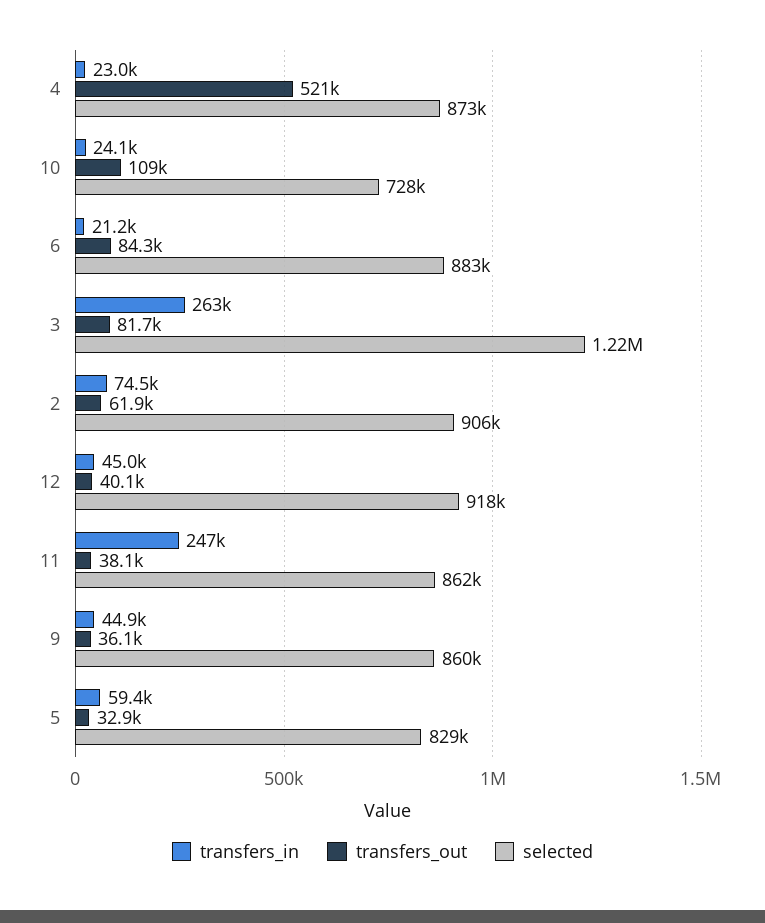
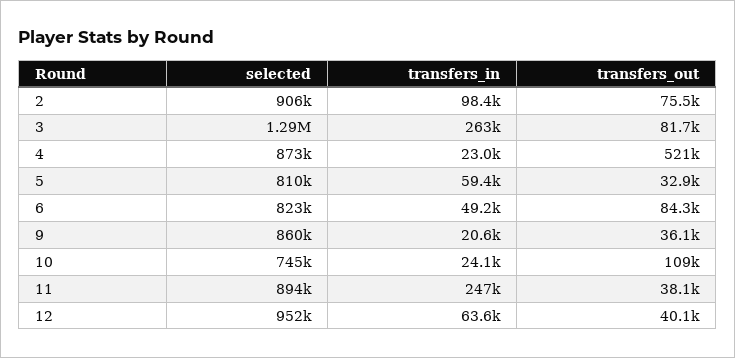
selected, 10: 728000 -> 745000
transfers_in, 6: 21200 -> 49200
selected, 6: 883000 -> 823000
selected, 3: 1220000 -> 1290000
transfers_in, 2: 74500 -> 98400
transfers_out, 2: 61900 -> 75500
transfers_in, 12: 45000 -> 63600
selected, 12: 918000 -> 952000
selected, 11: 862000 -> 894000
transfers_in, 9: 44900 -> 20600
selected, 5: 829000 -> 810000

